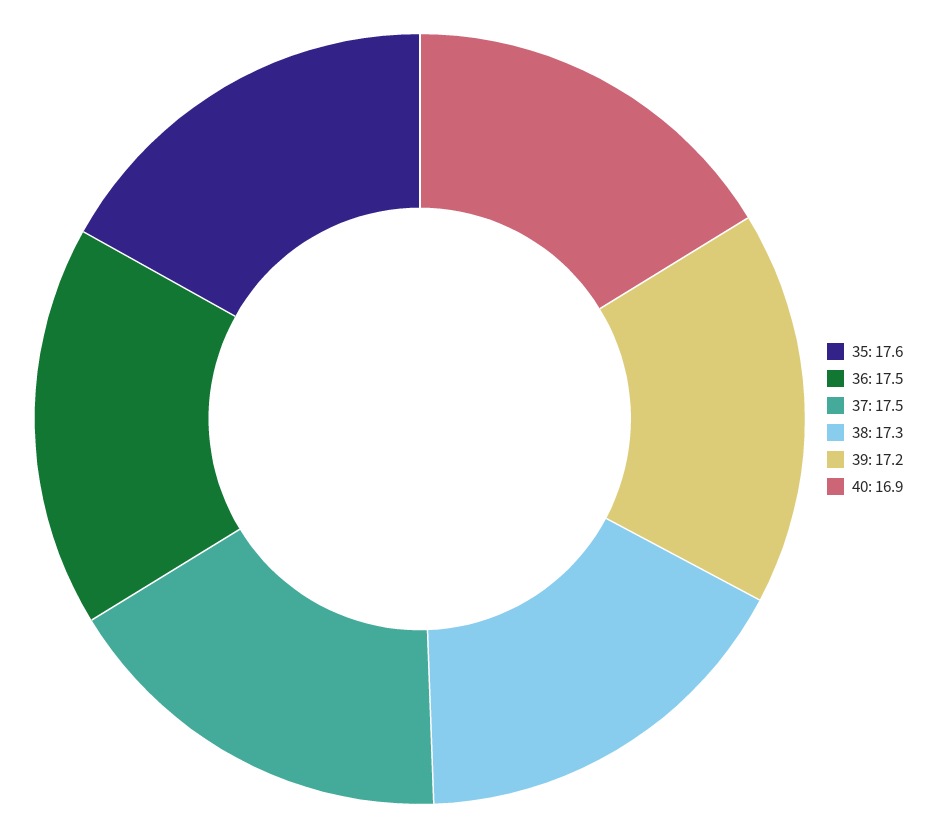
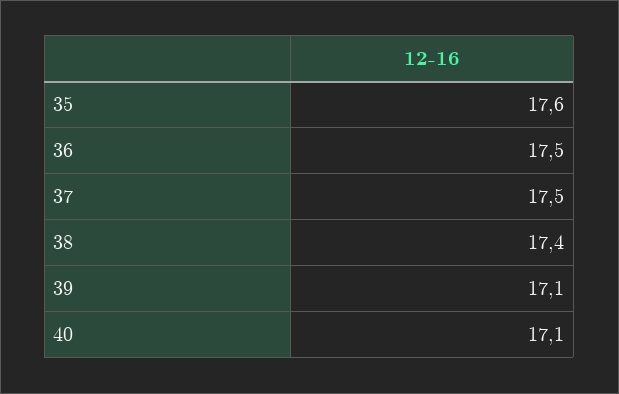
38: 17.3 -> 17.4
39: 17.2 -> 17.1
40: 16.9 -> 17.1

